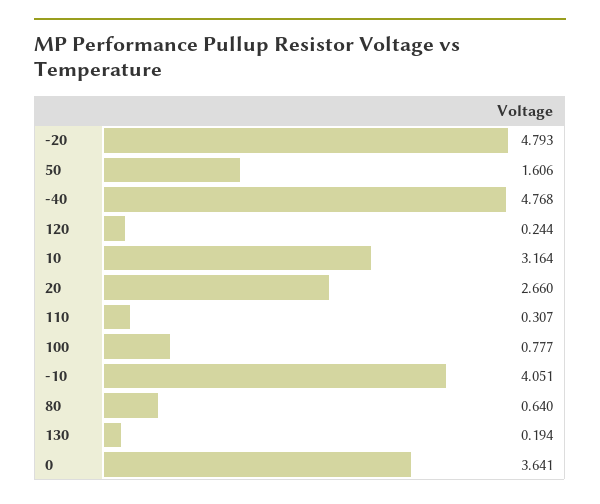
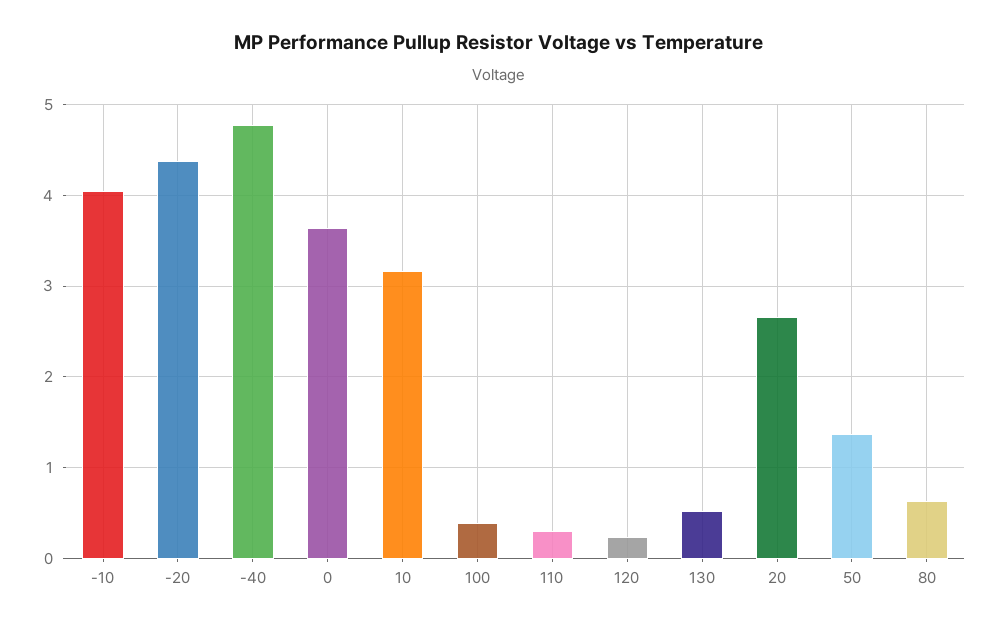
-20: 4.793 -> 4.4
50: 1.606 -> 1.4
100: 0.777 -> 0.4
130: 0.194 -> 0.5

